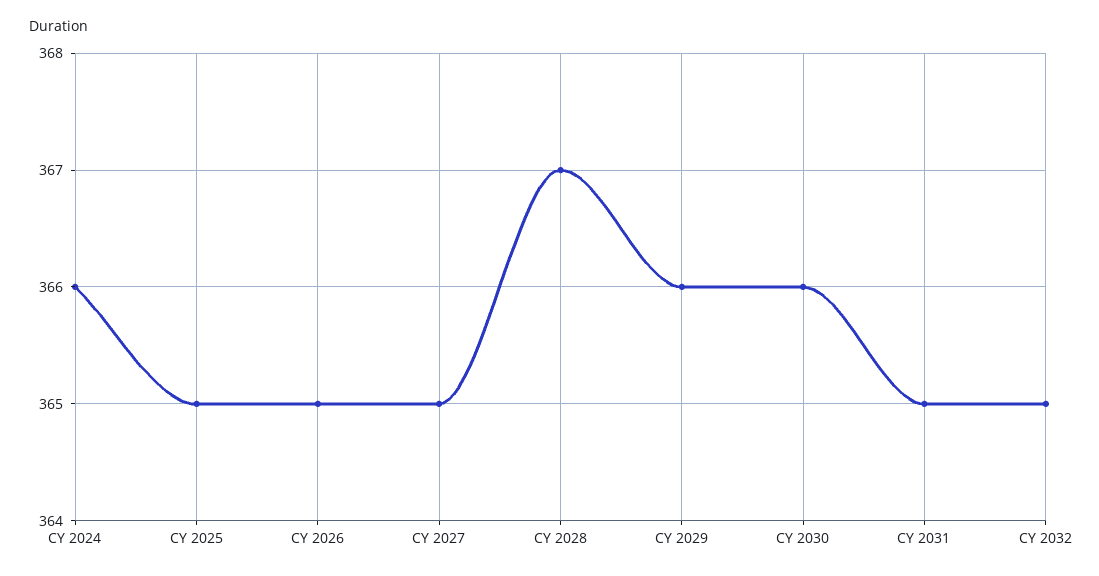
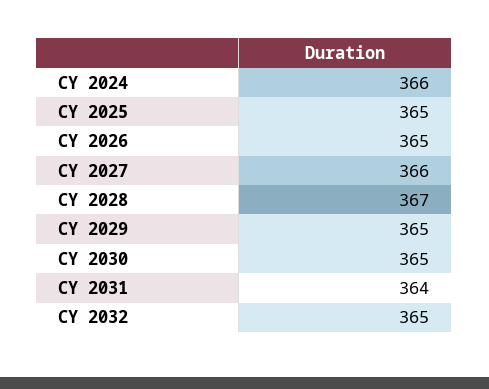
CY 2027: 365 -> 366
CY 2029: 366 -> 365
CY 2030: 366 -> 365
CY 2031: 365 -> 364

